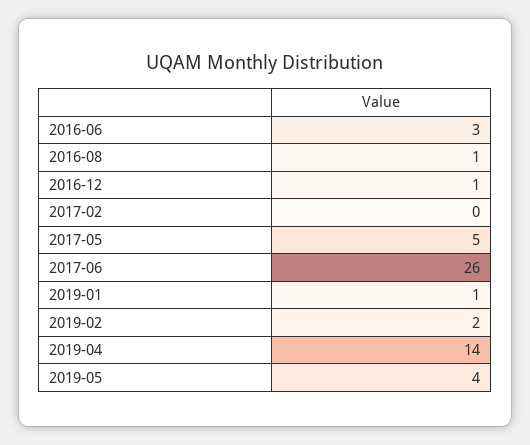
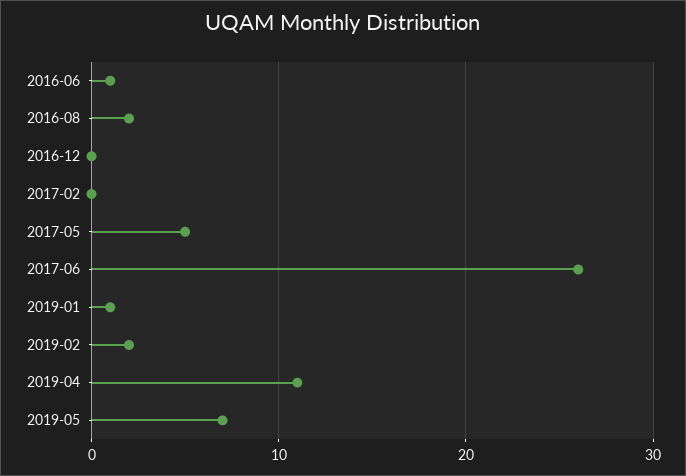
2016-06: 3 -> 1
2016-08: 1 -> 2
2016-12: 1 -> 0
2019-04: 14 -> 11
2019-05: 4 -> 7

